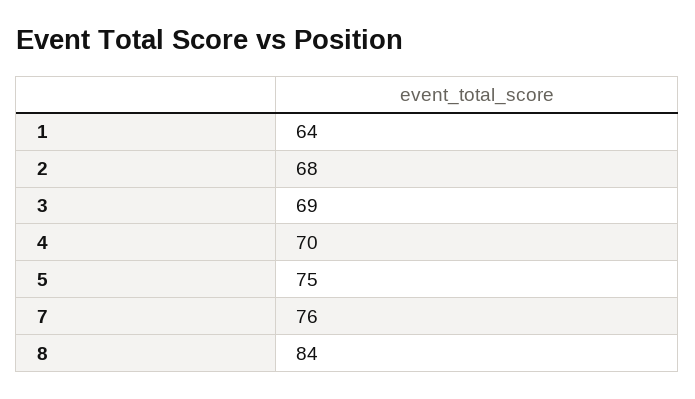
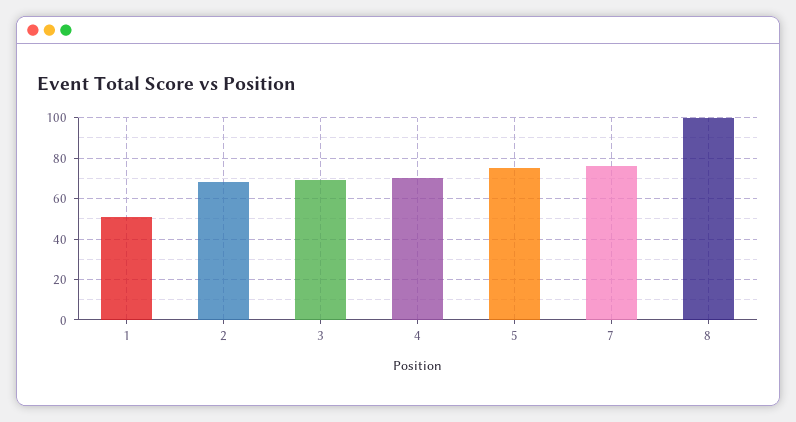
1: 64 -> 50
8: 84 -> 100

